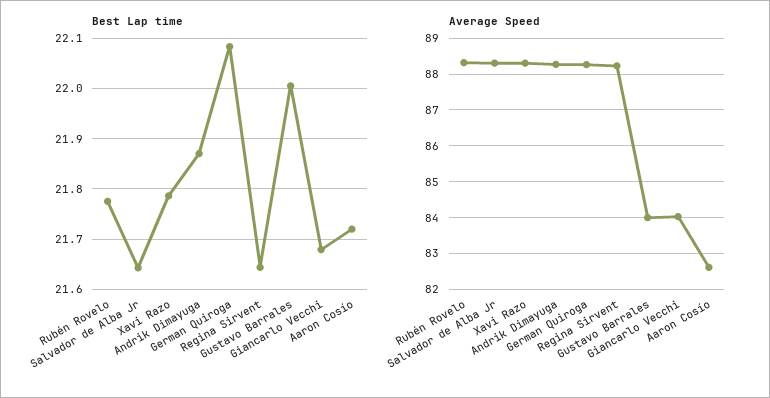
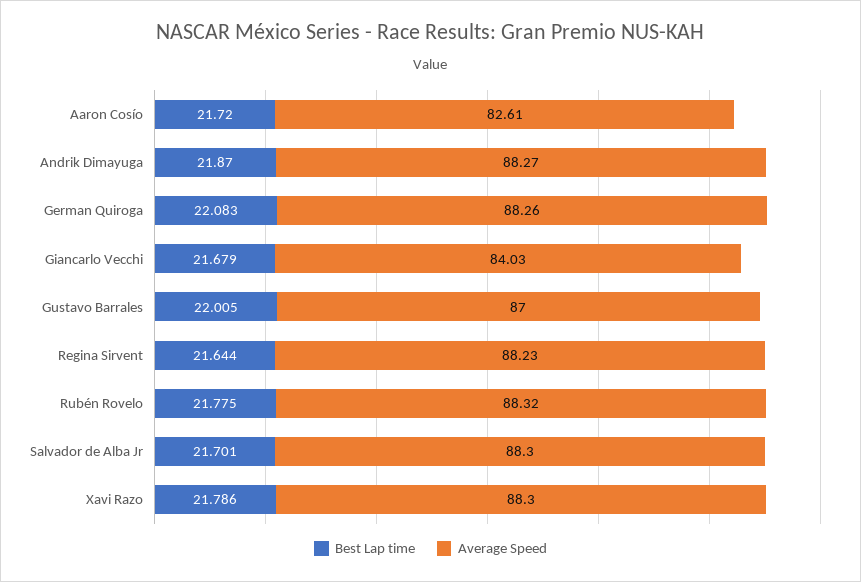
Best Lap time, Salvador de Alba Jr: 21.64 -> 21.701
Average Speed, Gustavo Barrales: 84 -> 87

